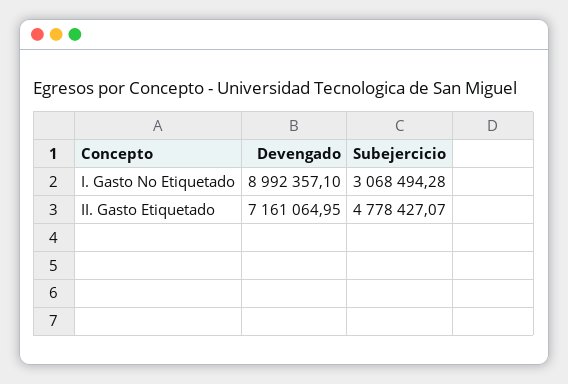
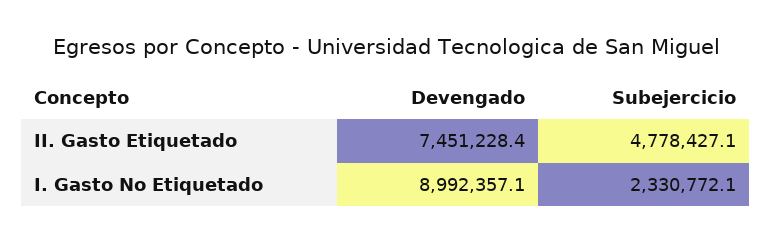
Subejercicio, I. Gasto No Etiquetado: 3068494.28 -> 2330772.1
Devengado, II. Gasto Etiquetado: 7161064.95 -> 7451228.4

